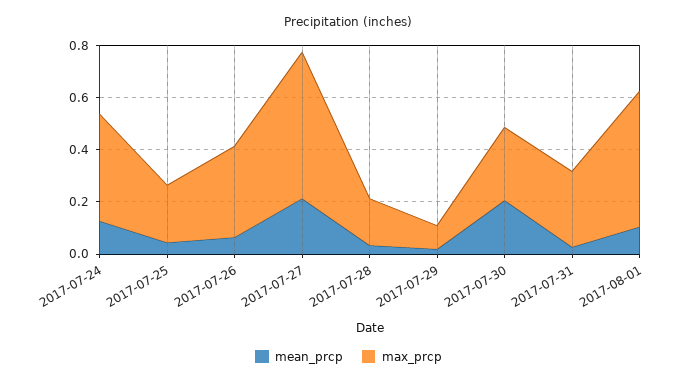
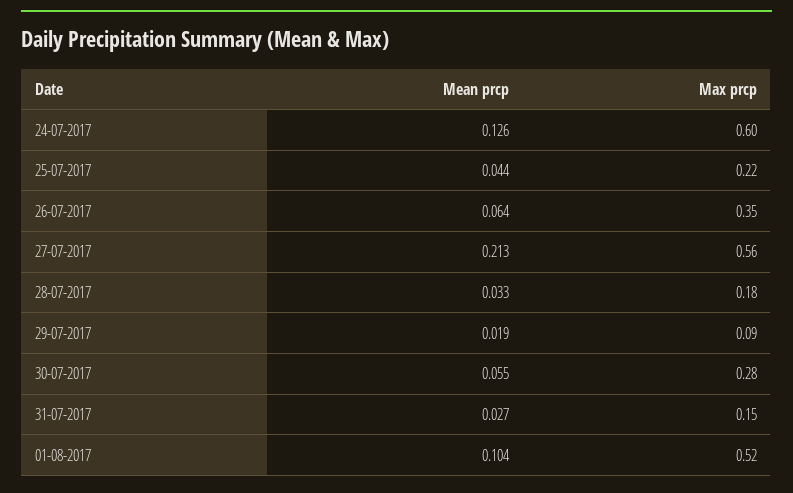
max_prcp, 2017-07-24: 0.4 -> 0.6
mean_prcp, 2017-07-30: 0.2 -> 0.055
max_prcp, 2017-07-31: 0.3 -> 0.15

